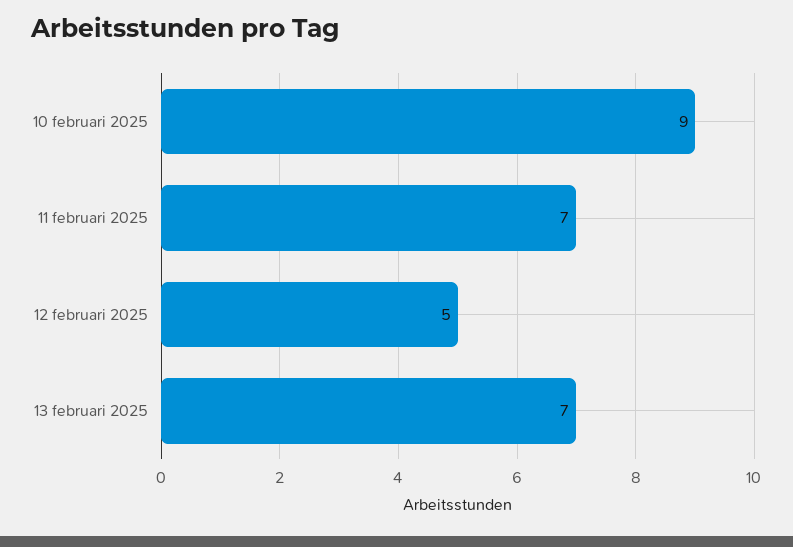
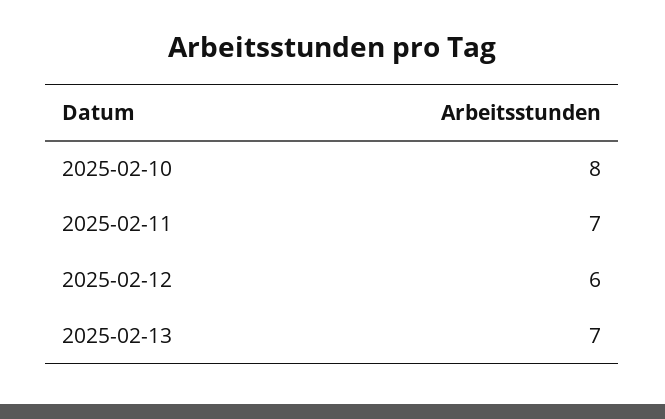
10 februari 2025: 9 -> 8
12 februari 2025: 5 -> 6

